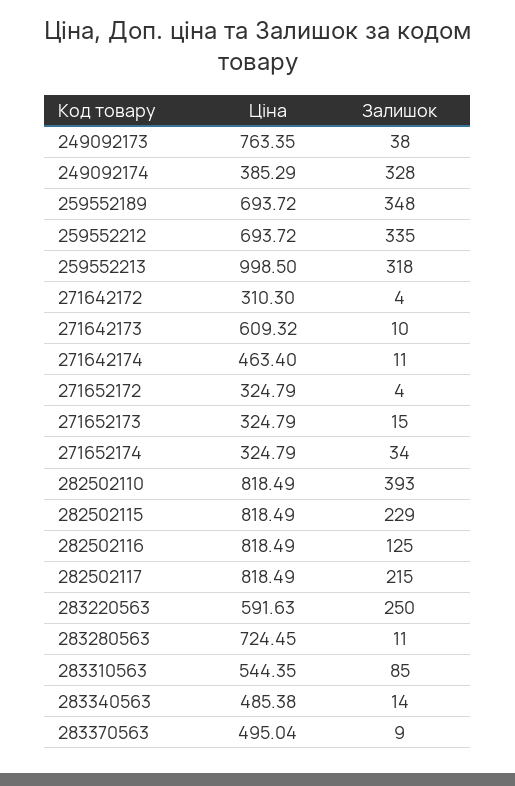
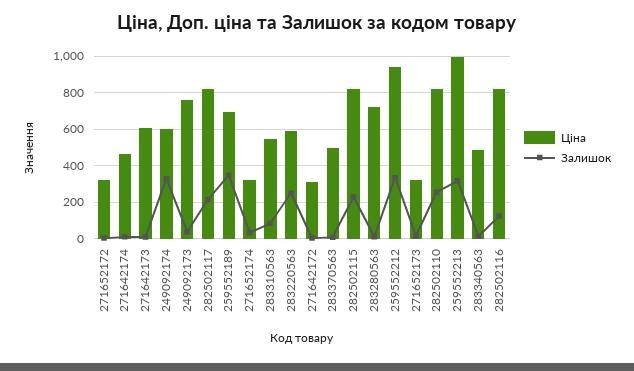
Ціна, 249092174: 385.29 -> 600
Ціна, 259552212: 693.72 -> 950
Залишок, 282502110: 393 -> 250

